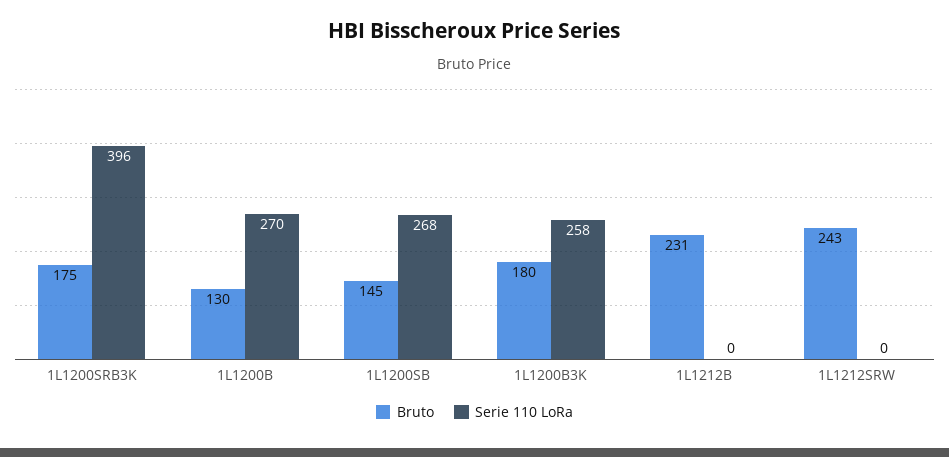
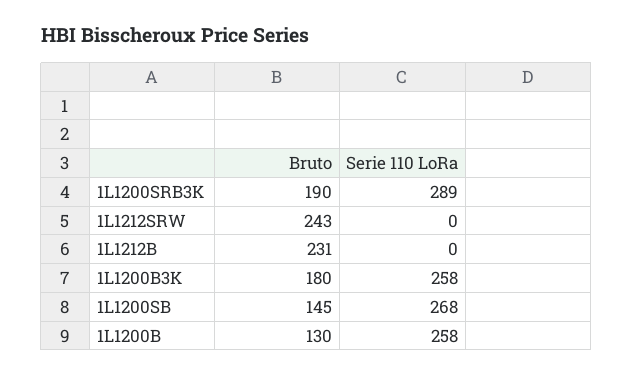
Bruto, 1L1200SRB3K: 175 -> 190
Serie 110 LoRa, 1L1200SRB3K: 396 -> 289
Serie 110 LoRa, 1L1200B: 270 -> 258

